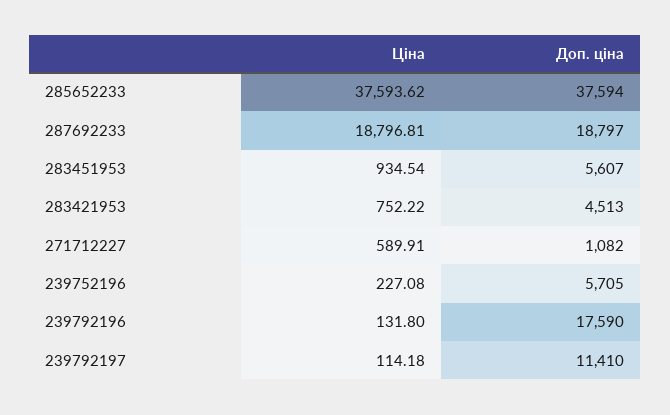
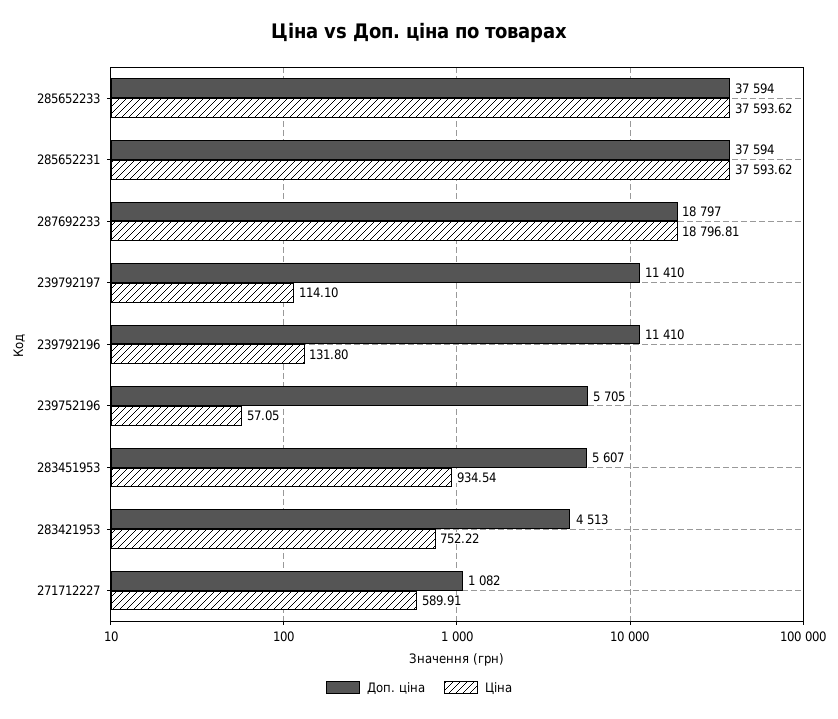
Ціна, 239752196: 227.08 -> 57.05
Доп. ціна, 239792196: 17590 -> 11410
Ціна, 239792197: 114.18 -> 114.1
Доп. ціна, 285652231: none -> 37594
Ціна, 285652231: none -> 37593.62

